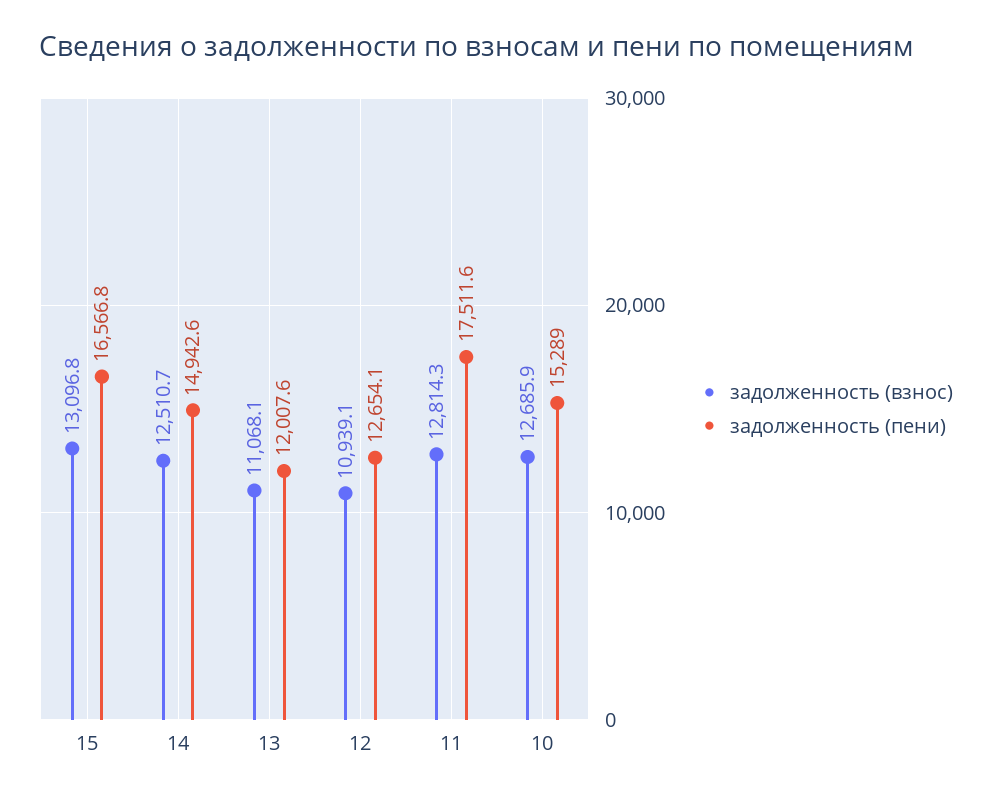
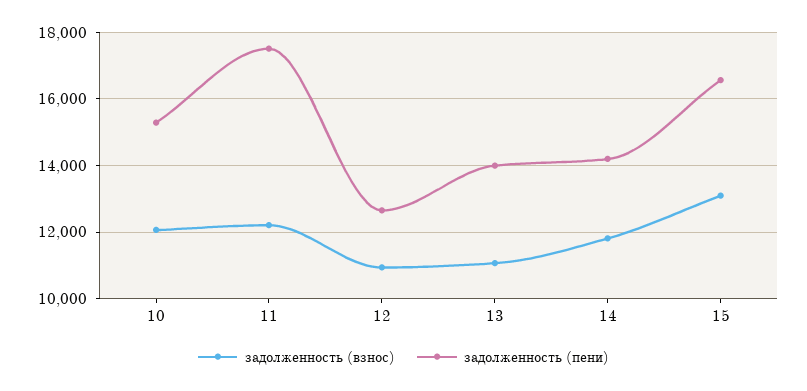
задолженность (взнос), 14: 12510.7 -> 11800
задолженность (пени), 14: 14942.6 -> 14200
задолженность (пени), 13: 12007.6 -> 14000
задолженность (взнос), 11: 12814.3 -> 12200
задолженность (взнос), 10: 12685.9 -> 12000

